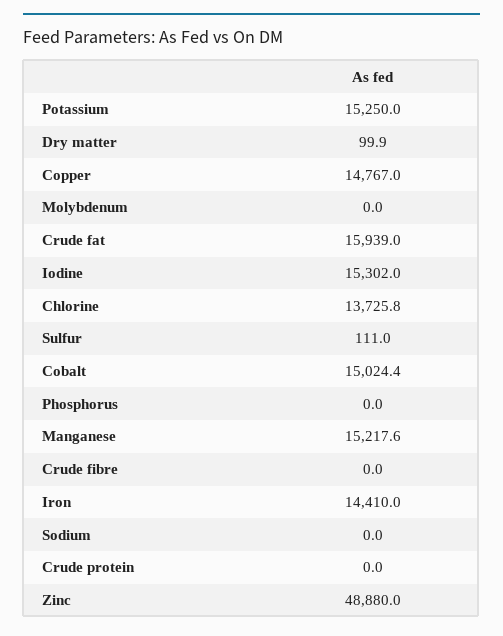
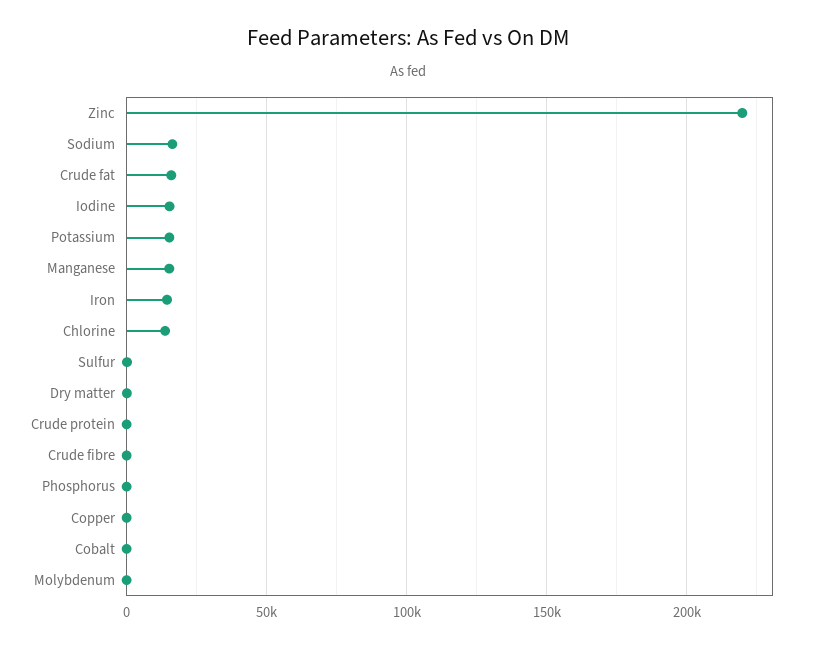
Copper: 14767 -> 0
Cobalt: 15024.4 -> 0
Sodium: 0 -> 15000
Zinc: 48880 -> 220000

